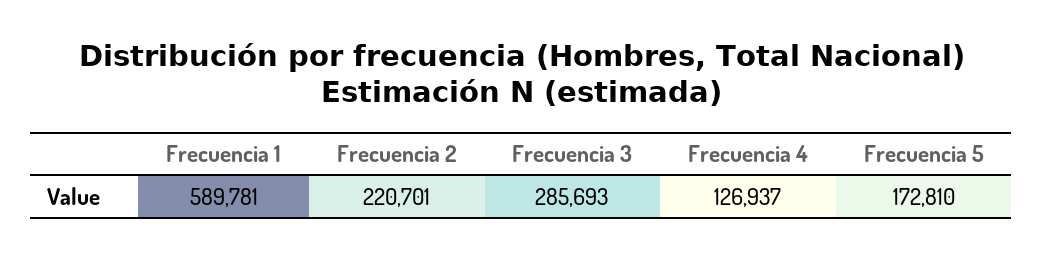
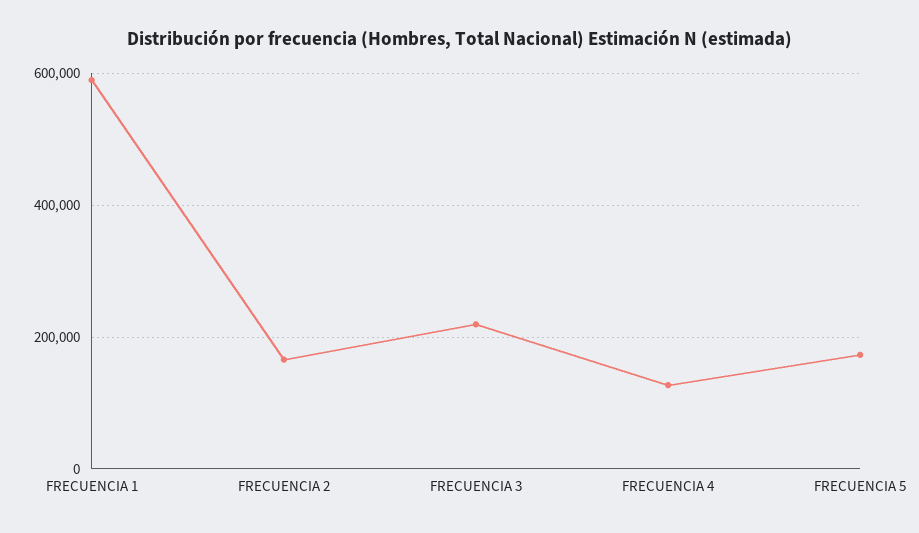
Frecuencia 2: 220701 -> 160000
Frecuencia 3: 285693 -> 220000

